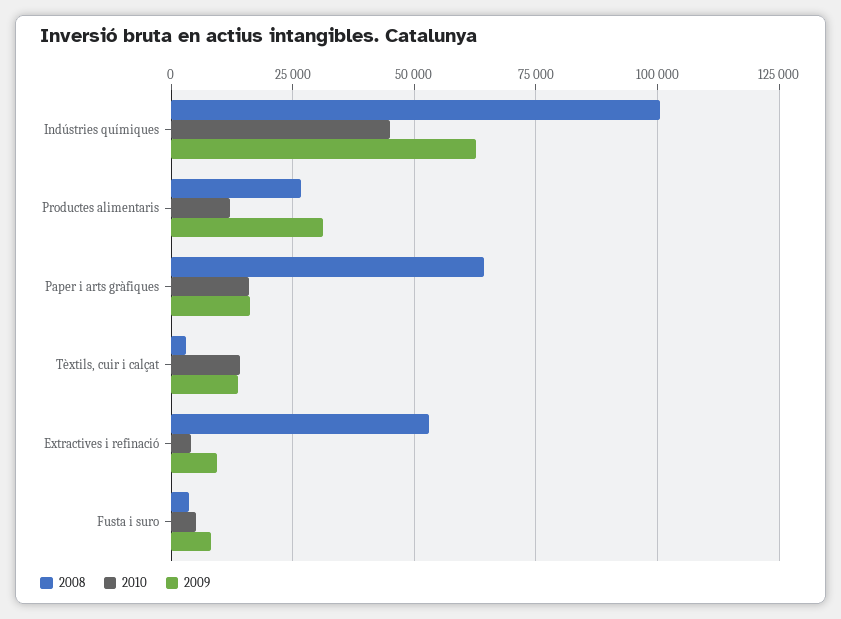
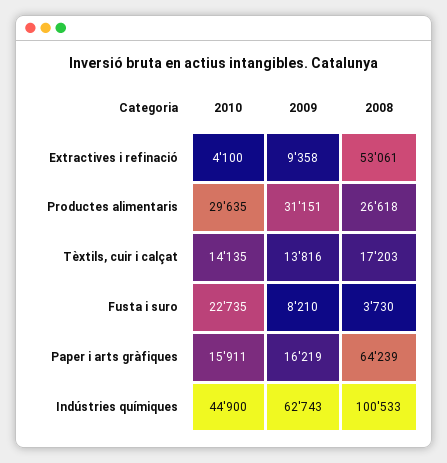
2010, Productes alimentaris: 12500 -> 29635
2008, Tèxtils, cuir i calçat: 2500 -> 17203
2010, Fusta i suro: 5000 -> 22735

